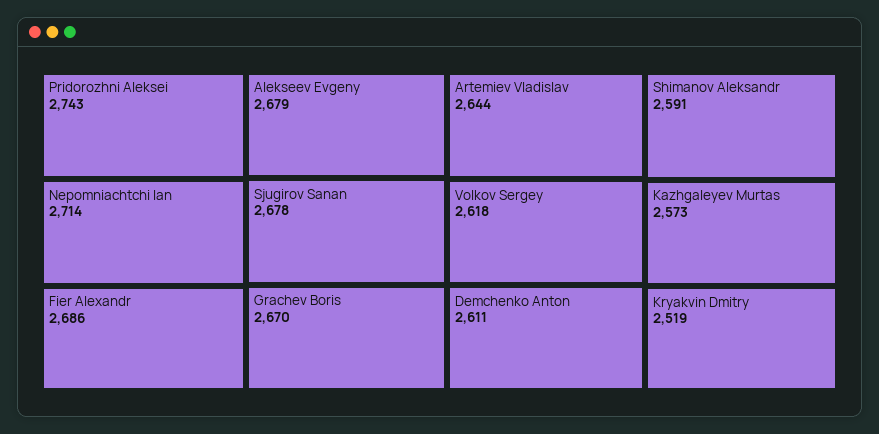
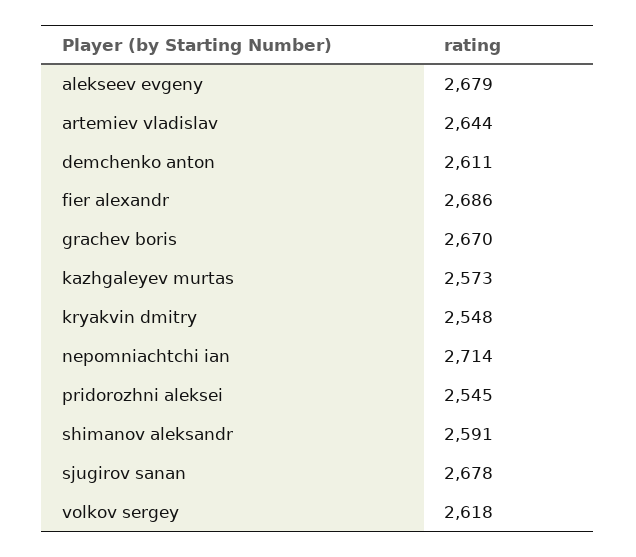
Pridorozhni Aleksei: 2743 -> 2545
Kryakvin Dmitry: 2519 -> 2548

